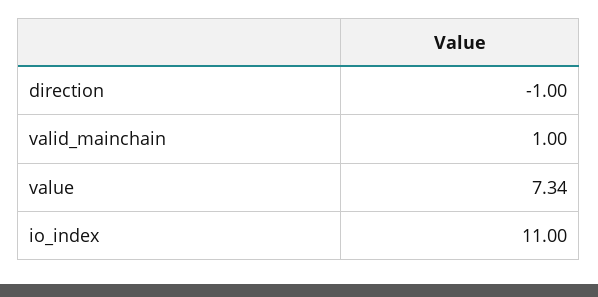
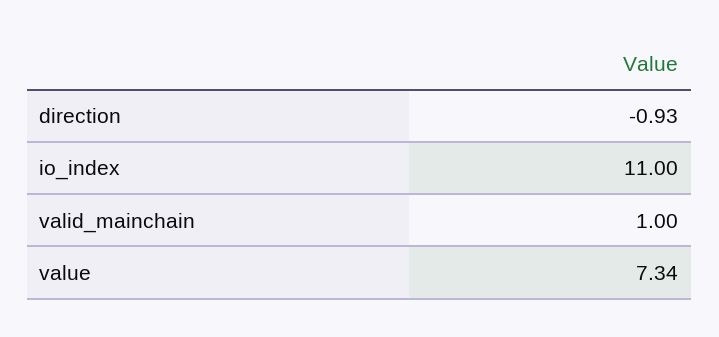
direction: -1 -> -0.93

